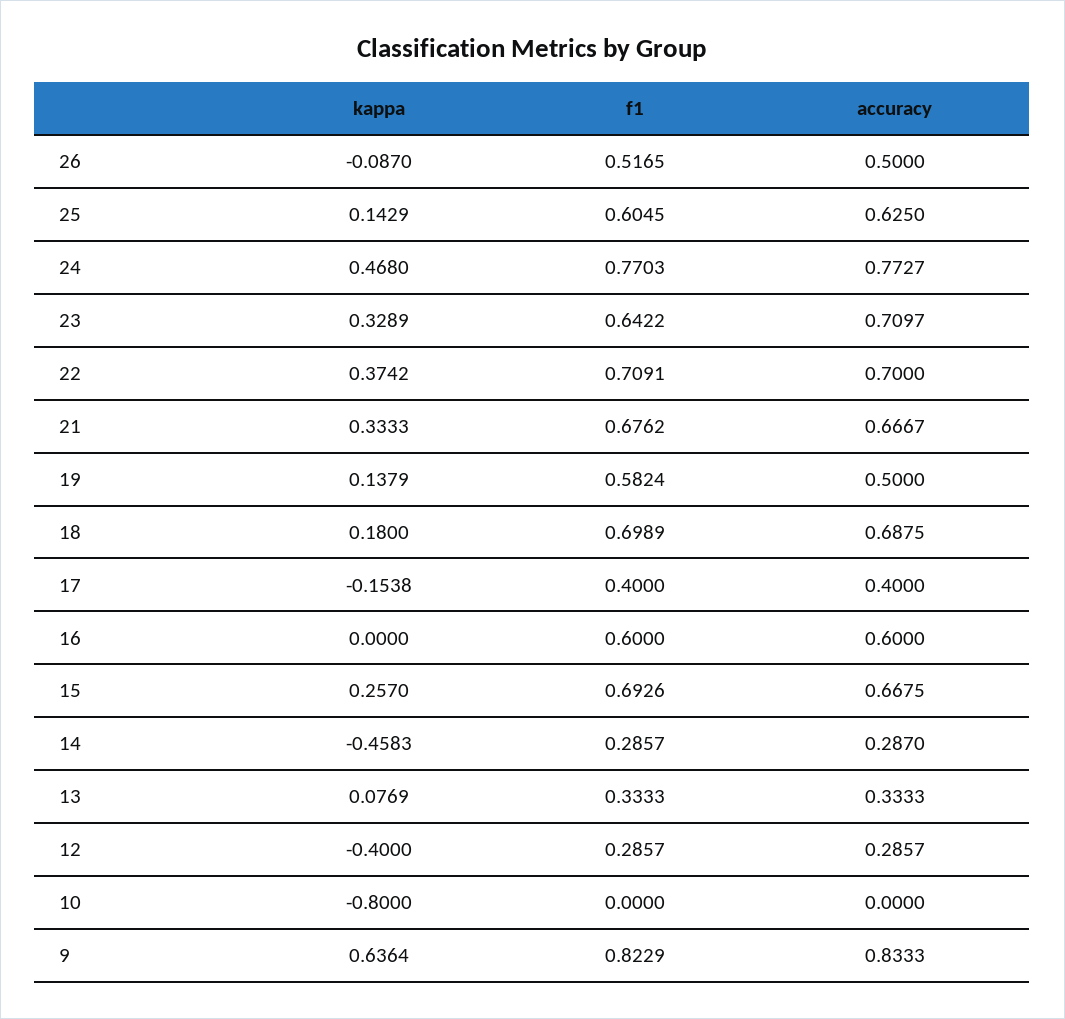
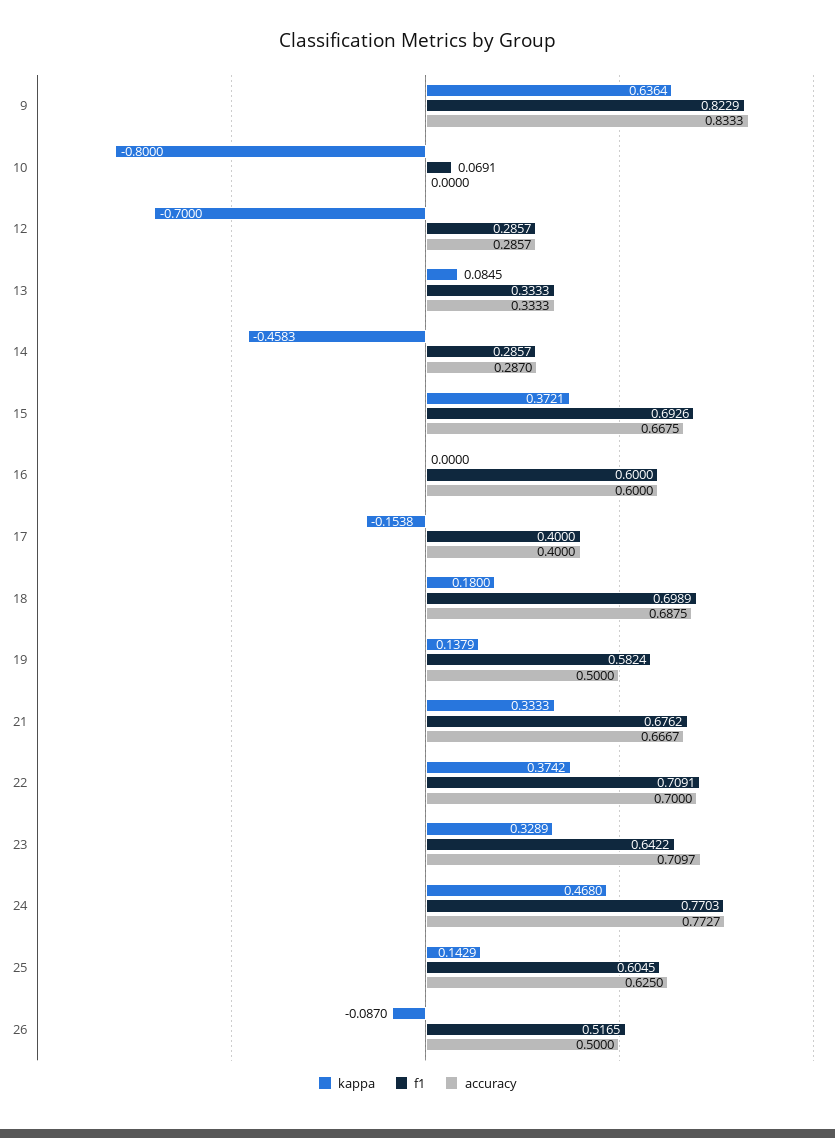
kappa, 15: 0.257 -> 0.3721
kappa, 13: 0.0769 -> 0.0845
kappa, 12: -0.4 -> -0.7
f1, 10: 0 -> 0.0691

